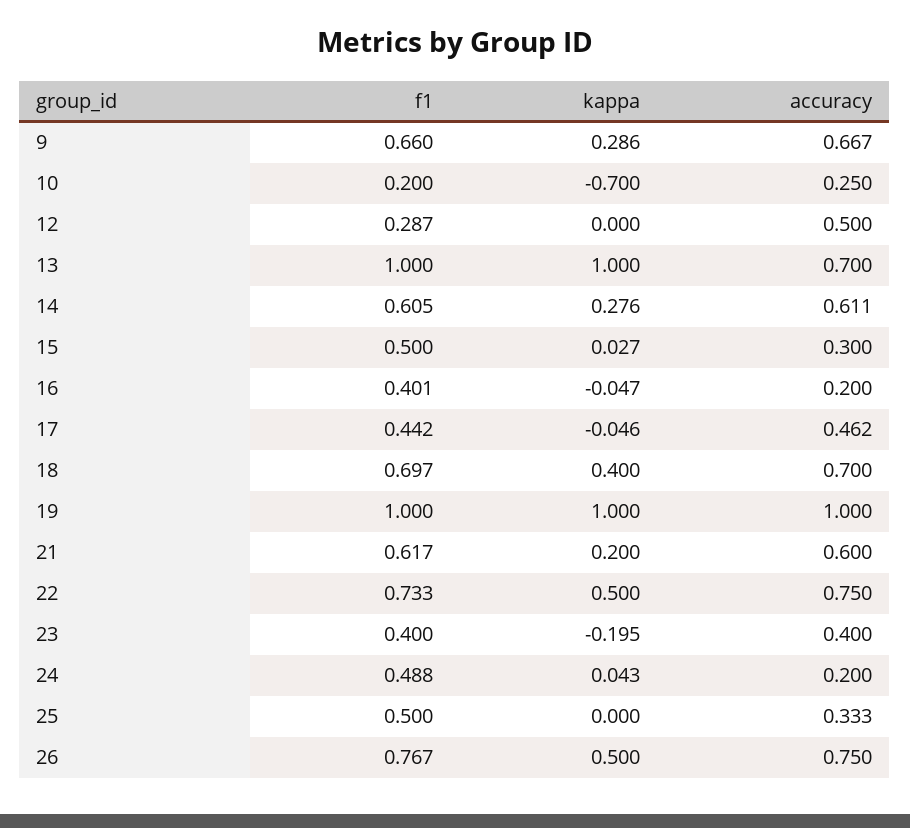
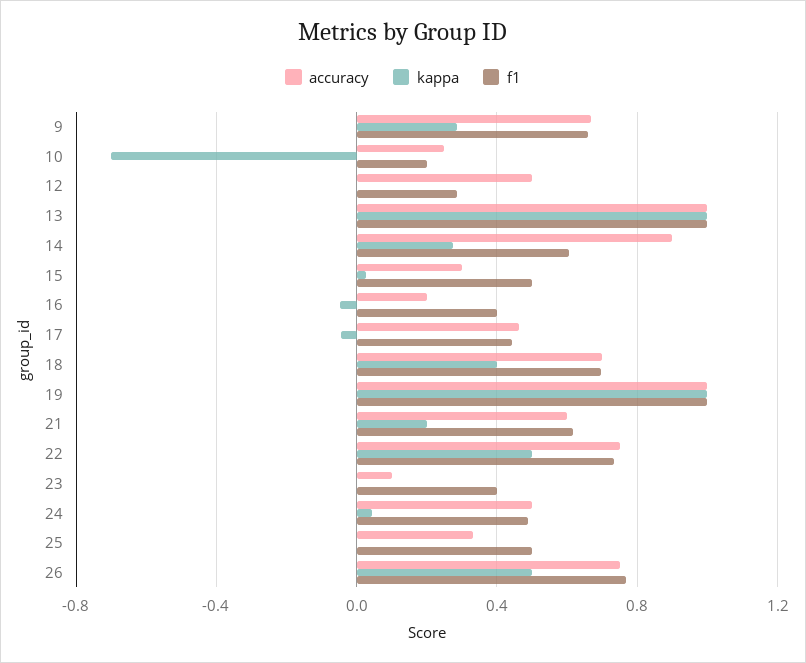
accuracy, 13: 0.7 -> 1
accuracy, 14: 0.611 -> 0.9
kappa, 23: -0.195 -> 0
accuracy, 23: 0.4 -> 0.1
accuracy, 24: 0.2 -> 0.5

